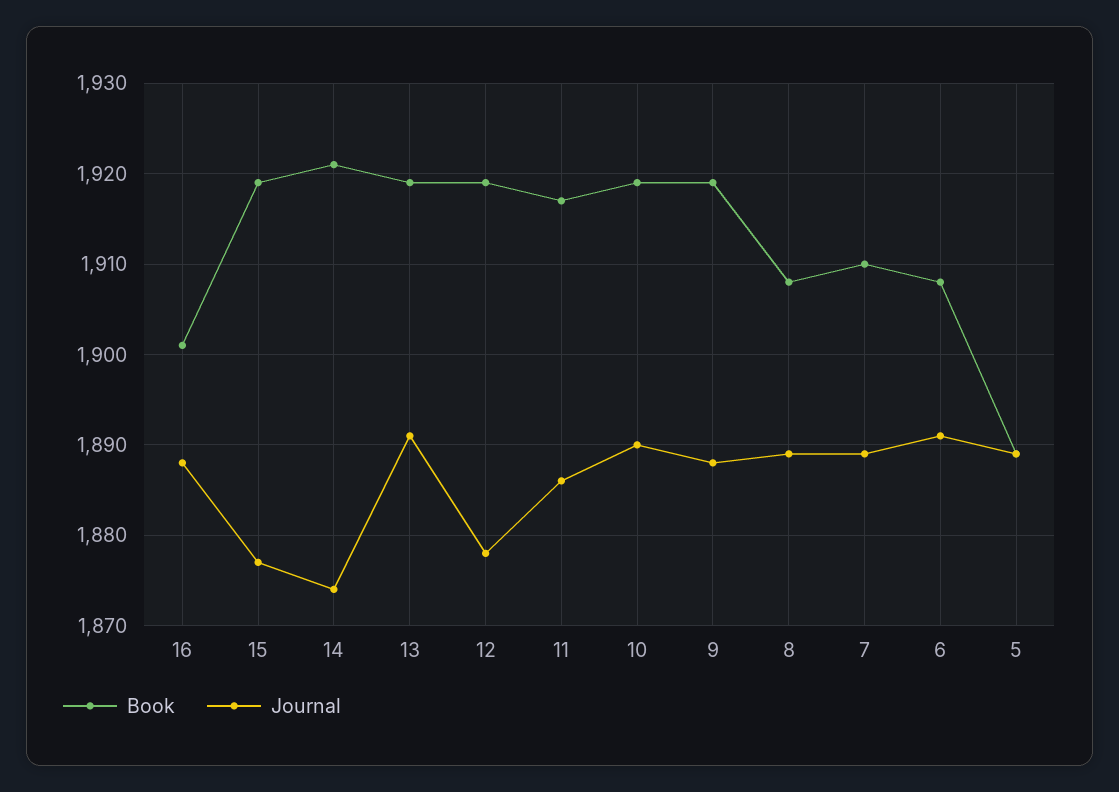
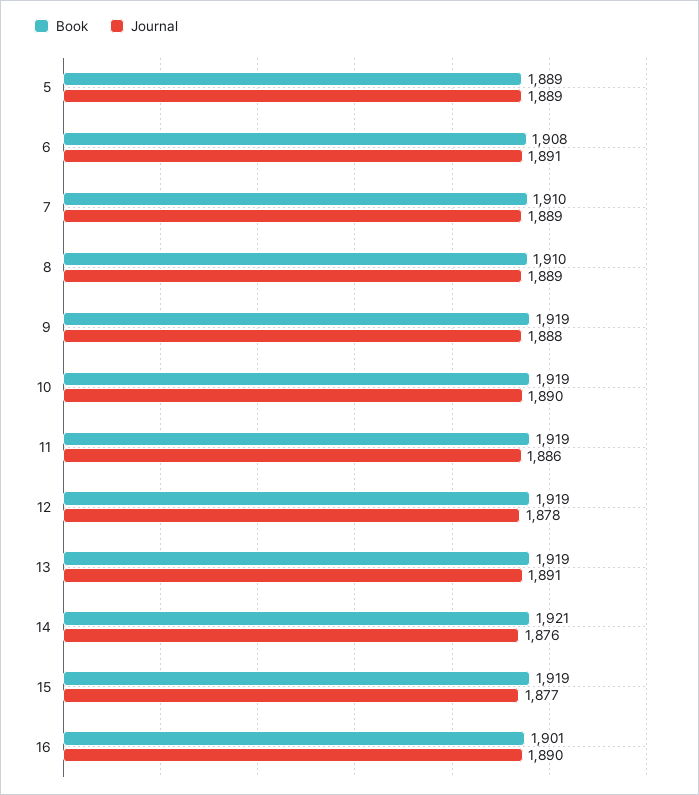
Journal, 16: 1888 -> 1890
Journal, 14: 1874 -> 1876
Book, 11: 1917 -> 1919
Book, 8: 1908 -> 1910

